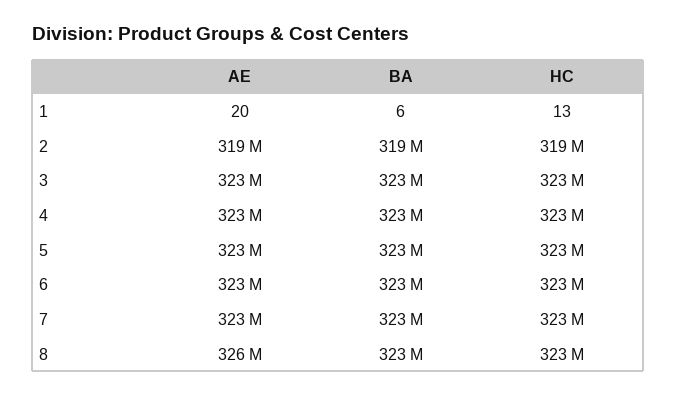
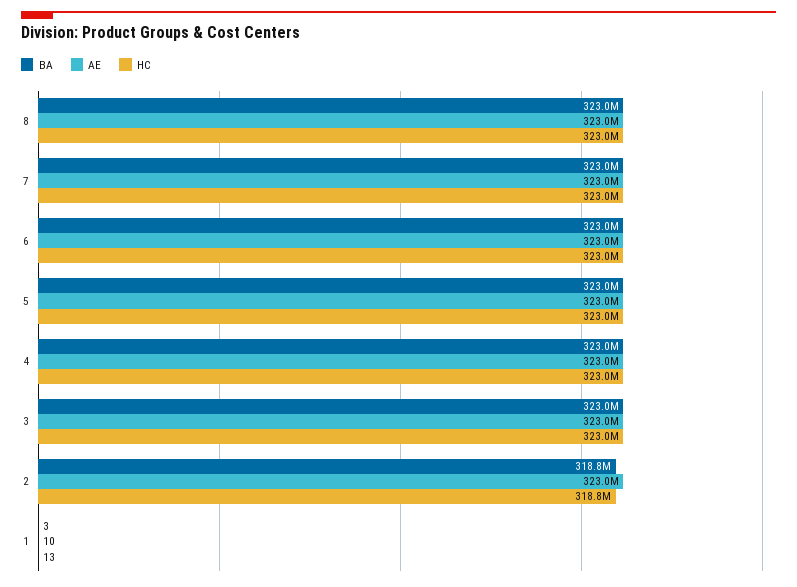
AE, 1: 20 -> 10
BA, 1: 6 -> 3
AE, 2: 319000000 -> 323000000
AE, 8: 326000000 -> 323000000

